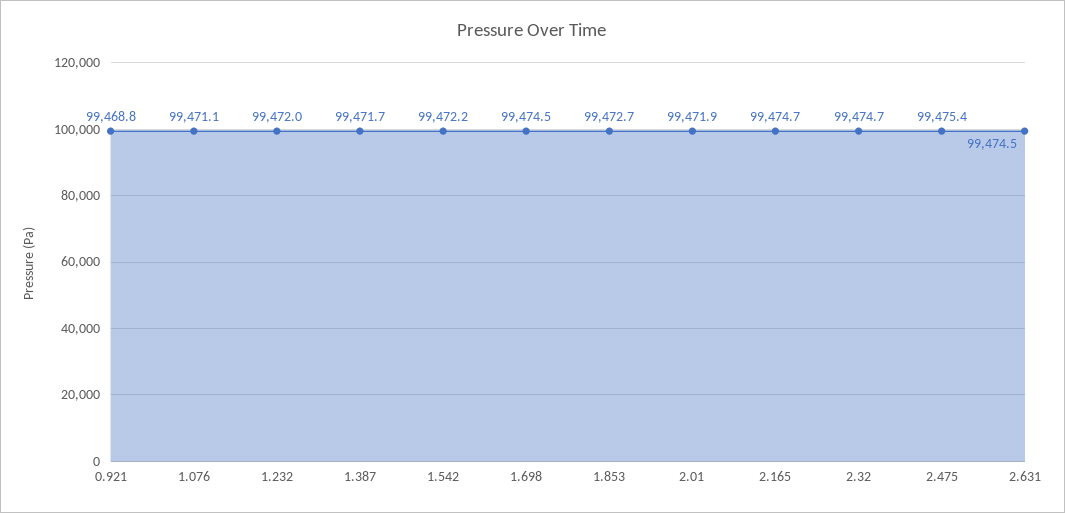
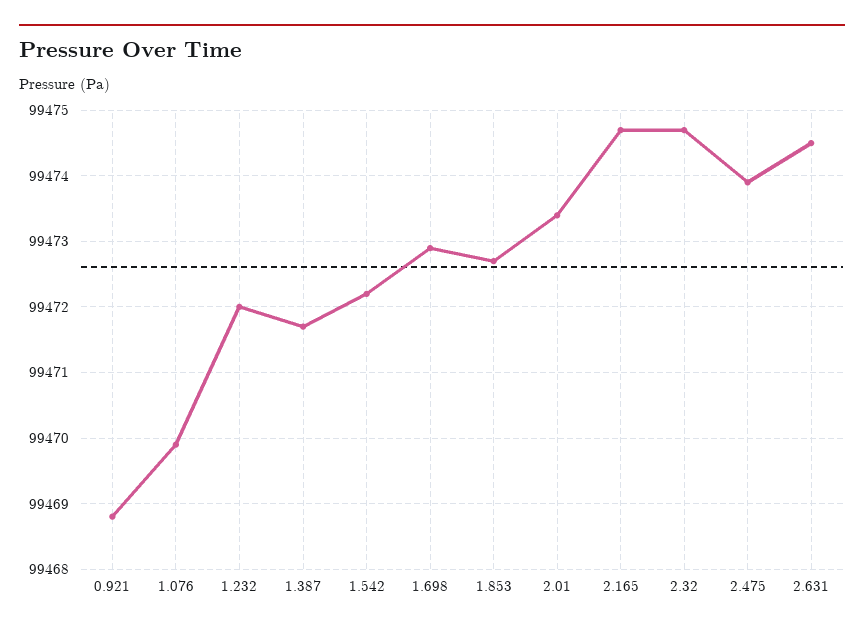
1.076: 99471.1 -> 99469.9
1.698: 99474.5 -> 99472.9
2.01: 99471.9 -> 99473.4
2.475: 99475.4 -> 99473.9

